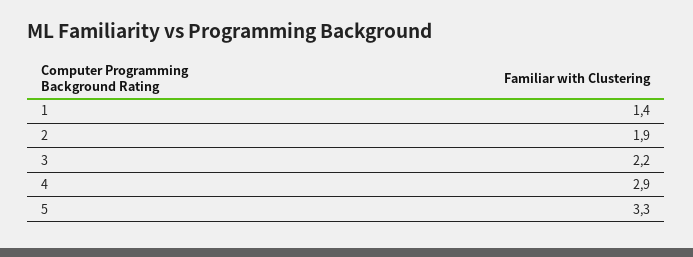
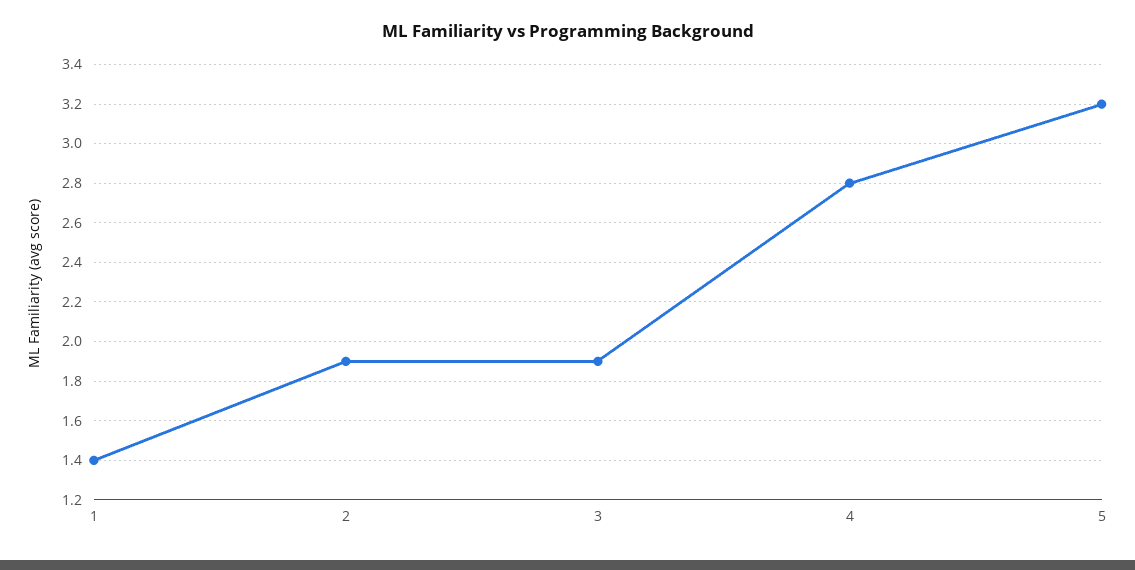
3: 2.2 -> 1.9
4: 2.9 -> 2.8
5: 3.3 -> 3.2

